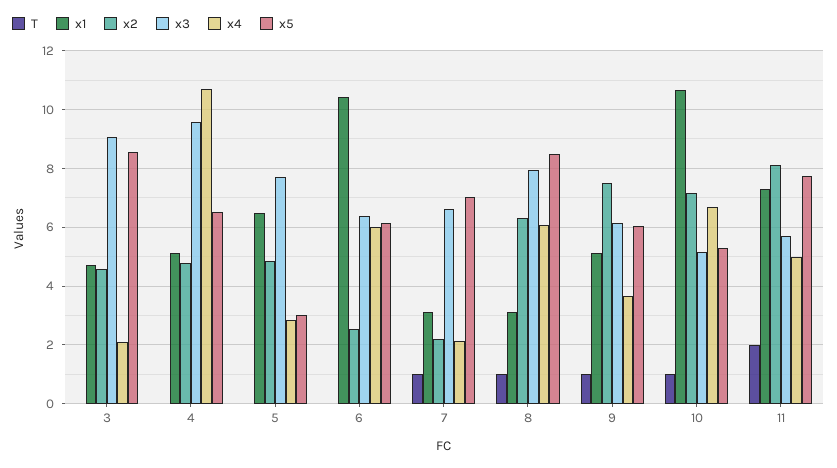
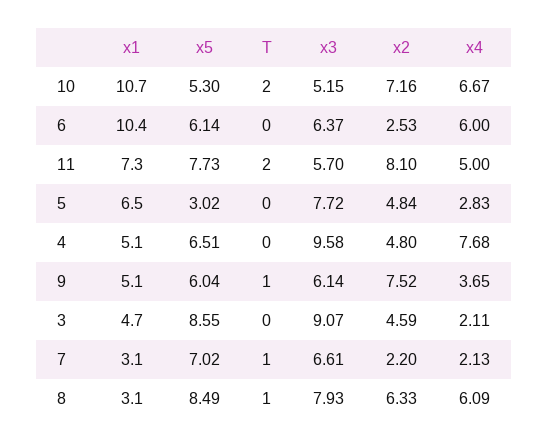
x4, 4: 10.75 -> 7.68
T, 10: 1 -> 2

